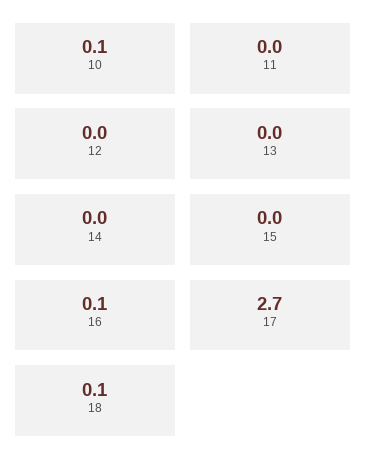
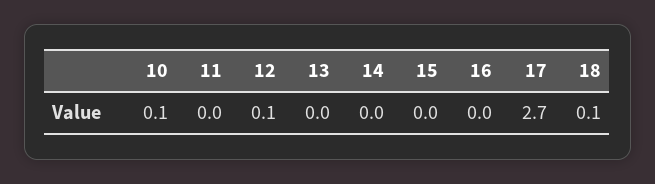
12: 0 -> 0.1
16: 0.1 -> 0

